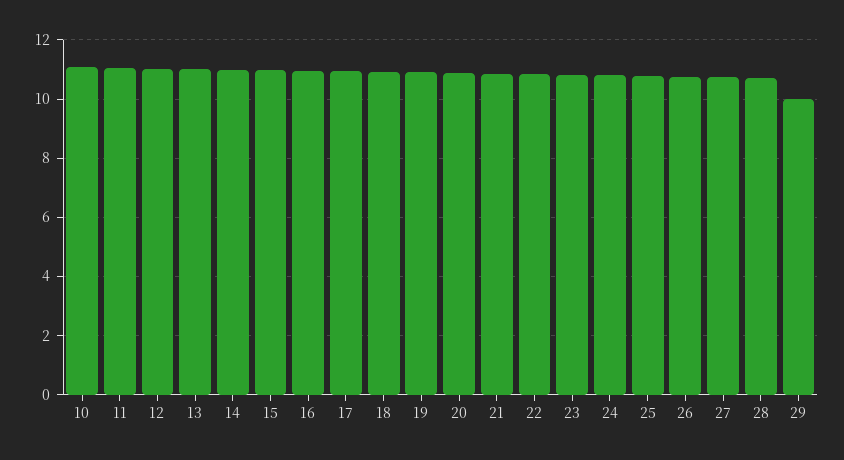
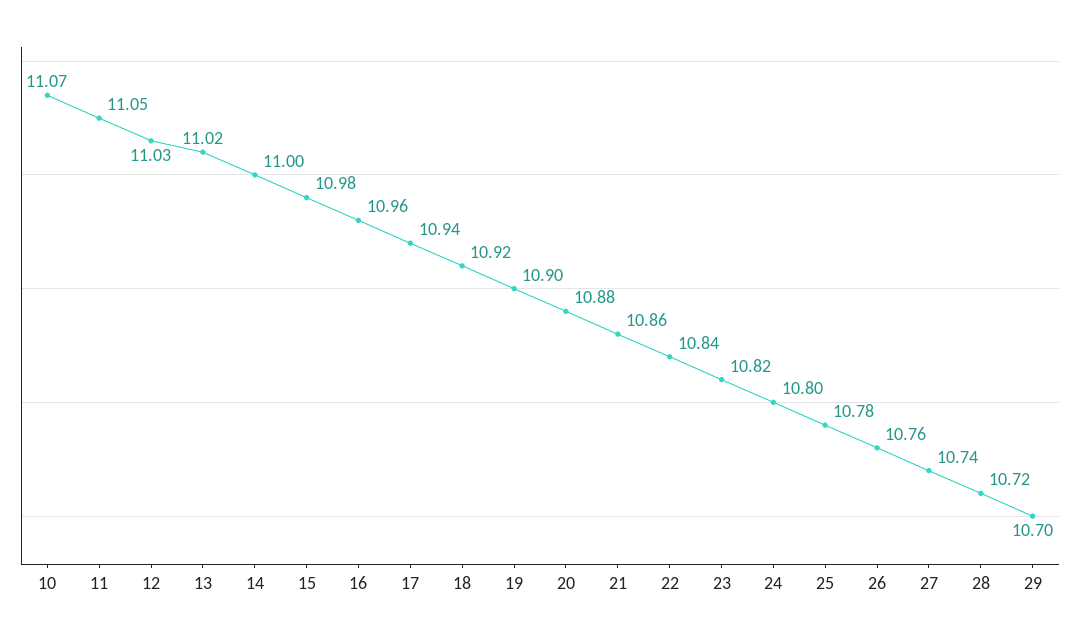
29: 10 -> 10.7

